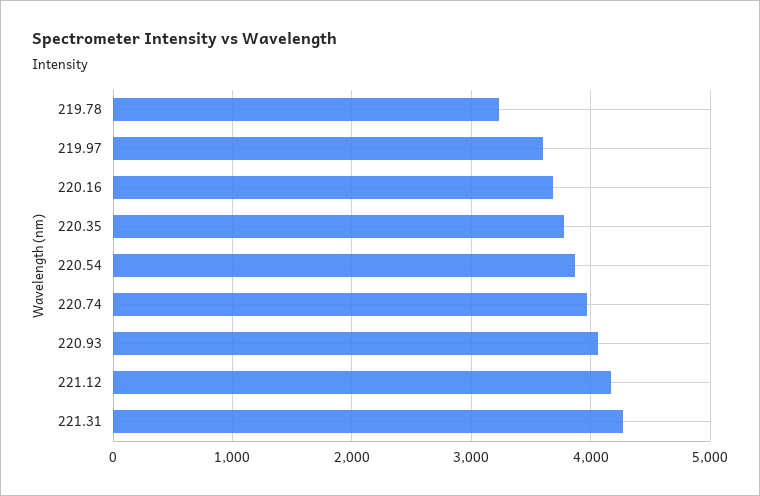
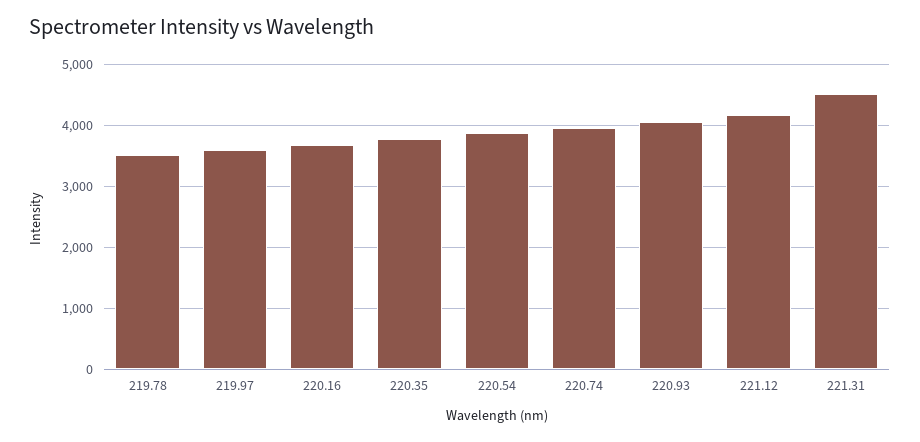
219.78: 3200 -> 3500
221.31: 4300 -> 4500

